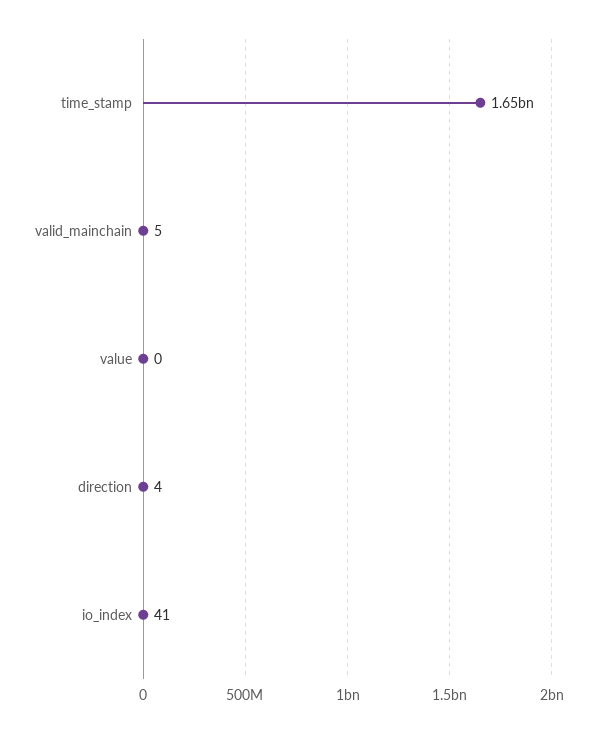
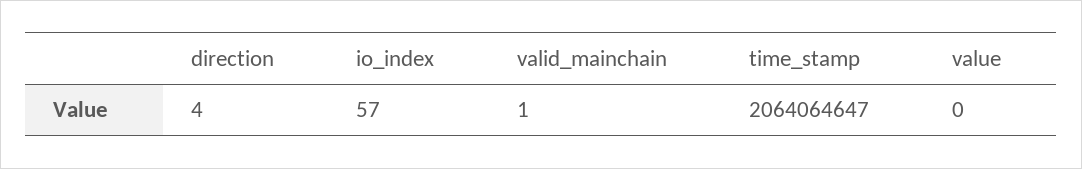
time_stamp: 1650000000 -> 2064064647
valid_mainchain: 5 -> 1
io_index: 41 -> 57

